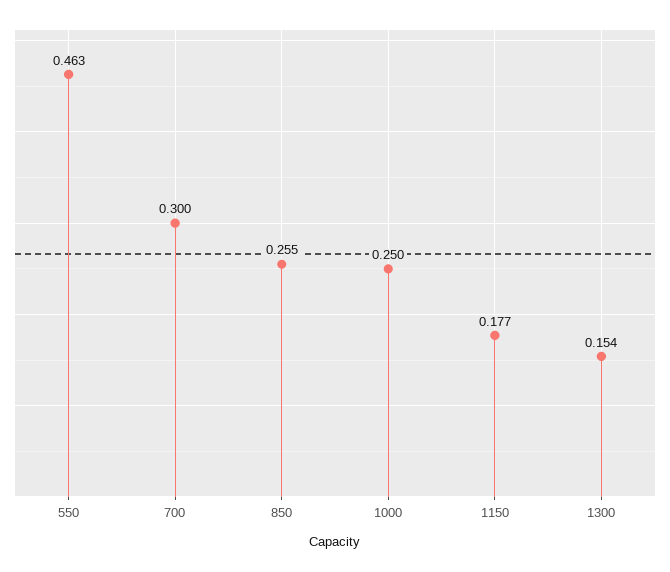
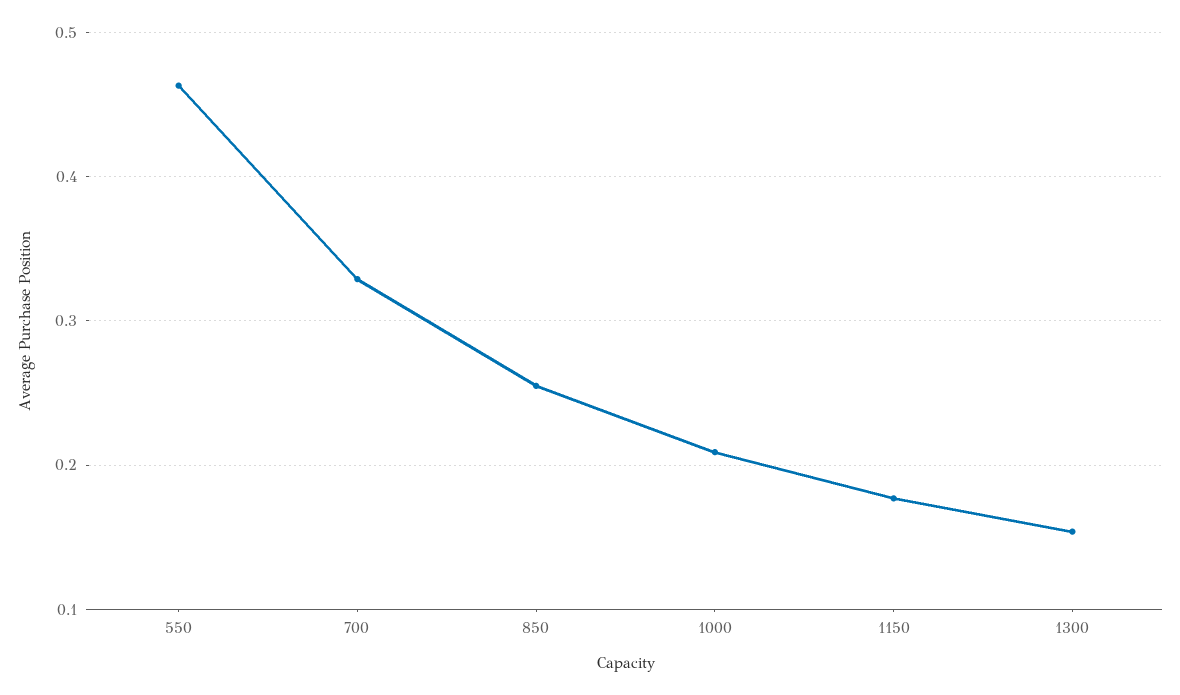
700: 0.3 -> 0.33
1000: 0.25 -> 0.21

